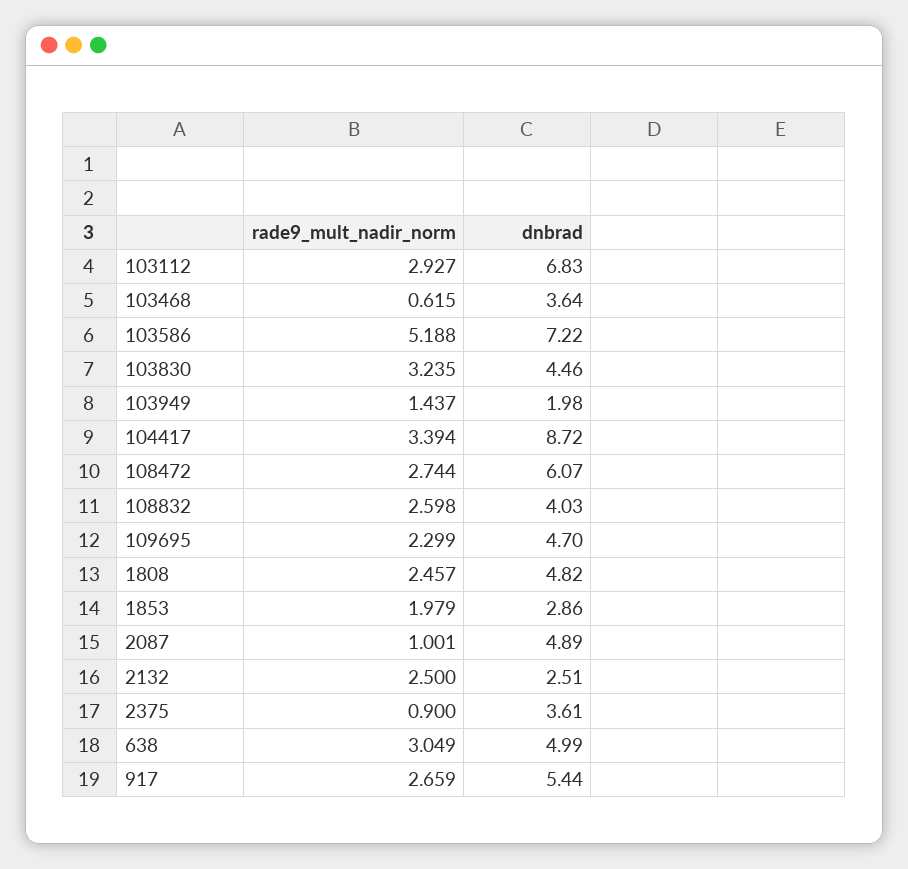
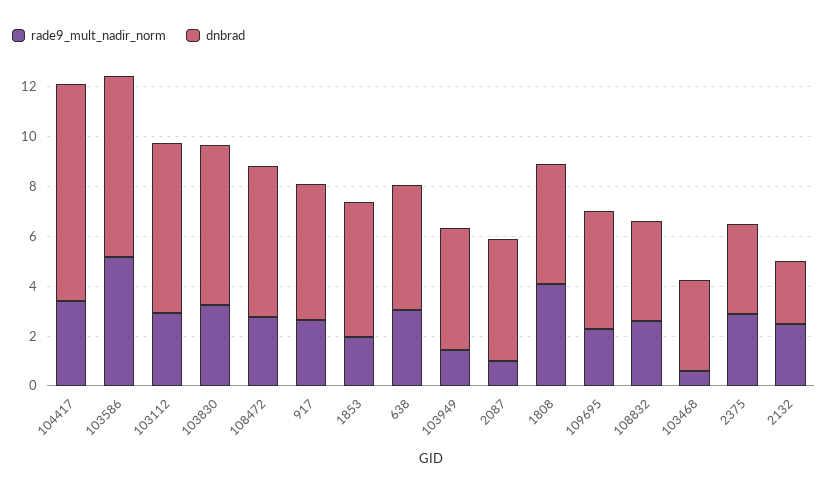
dnbrad, 103830: 4.46 -> 6.5
dnbrad, 103949: 1.98 -> 5
rade9_mult_nadir_norm, 1808: 2.457 -> 4
dnbrad, 1853: 2.86 -> 5.5
rade9_mult_nadir_norm, 2375: 0.9 -> 3

